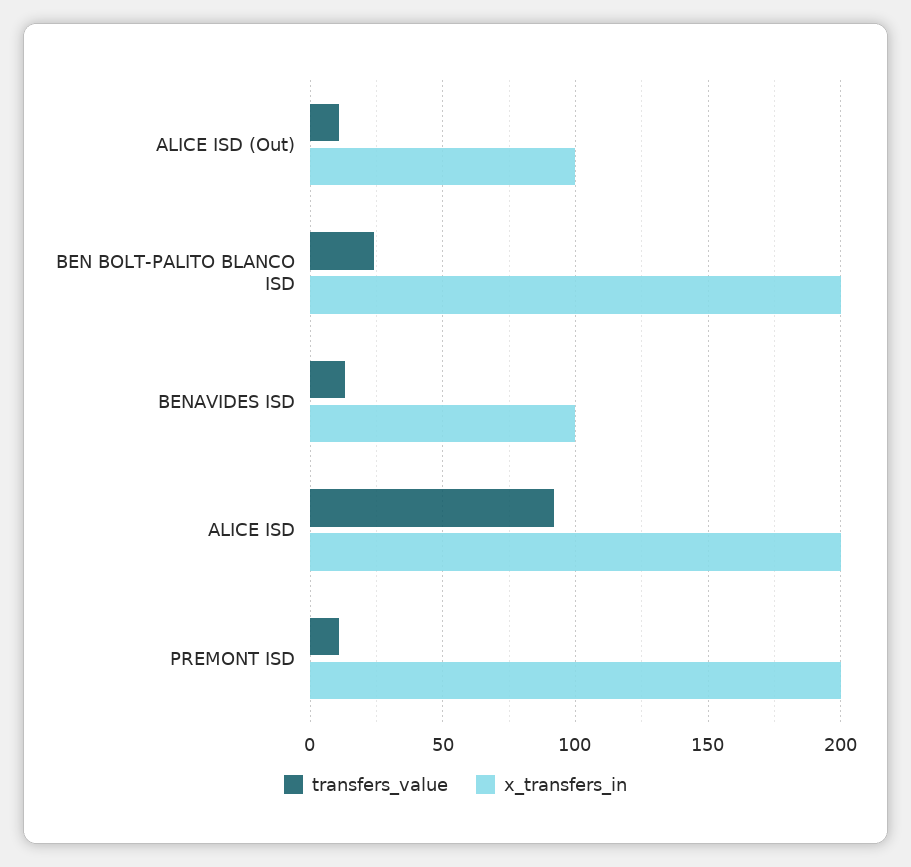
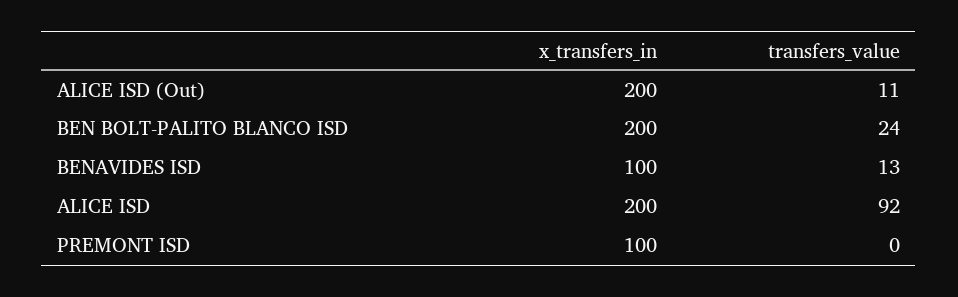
x_transfers_in, ALICE ISD (Out): 100 -> 200
transfers_value, PREMONT ISD: 10 -> 0
x_transfers_in, PREMONT ISD: 200 -> 100

